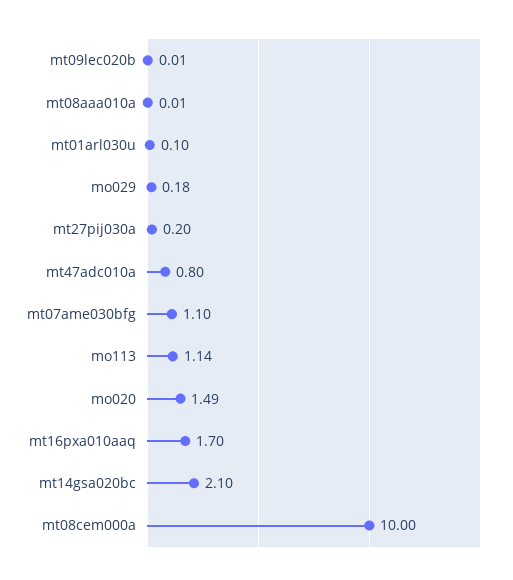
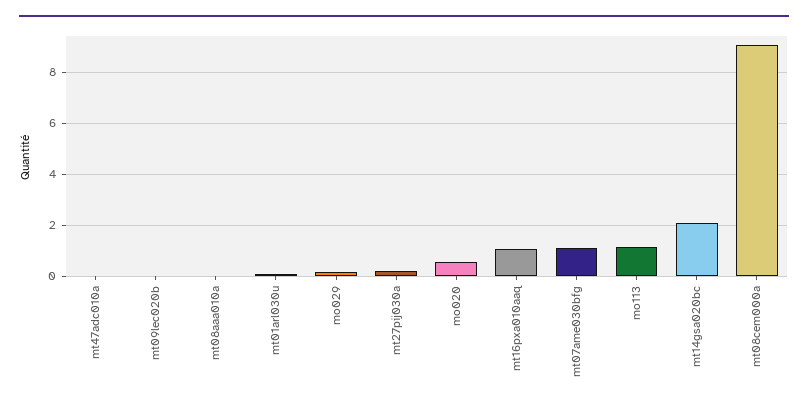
mt47adc010a: 0.8 -> 0
mo020: 1.49 -> 0.5
mt16pxa010aaq: 1.7 -> 1
mt08cem000a: 10 -> 9

